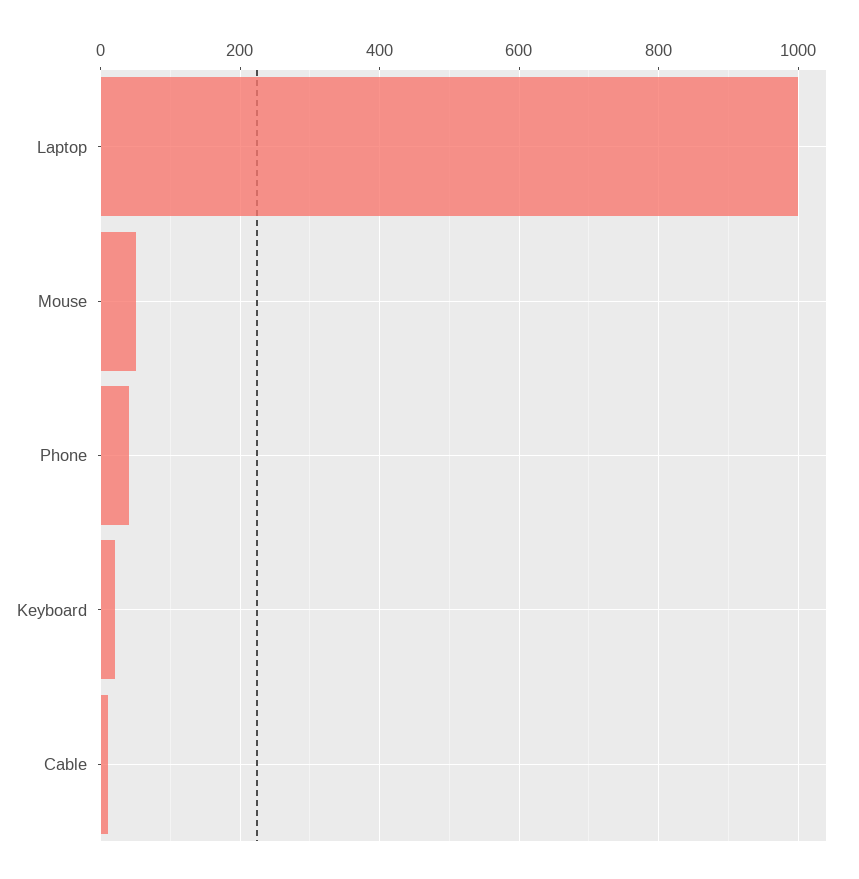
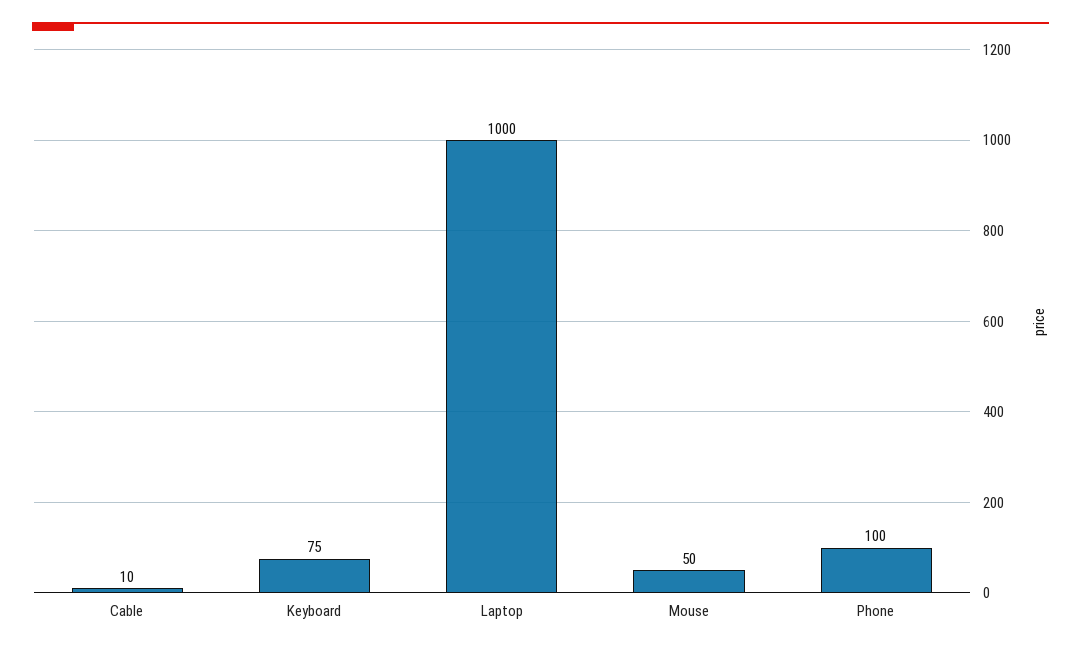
Phone: 40 -> 100
Keyboard: 20 -> 75

